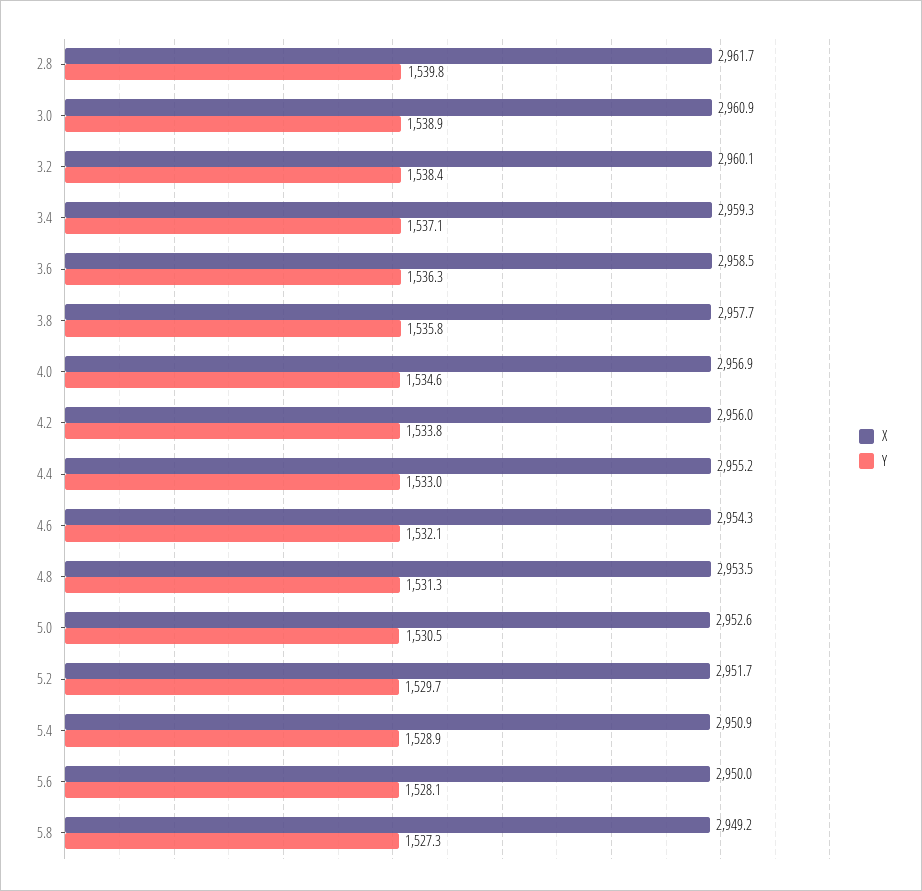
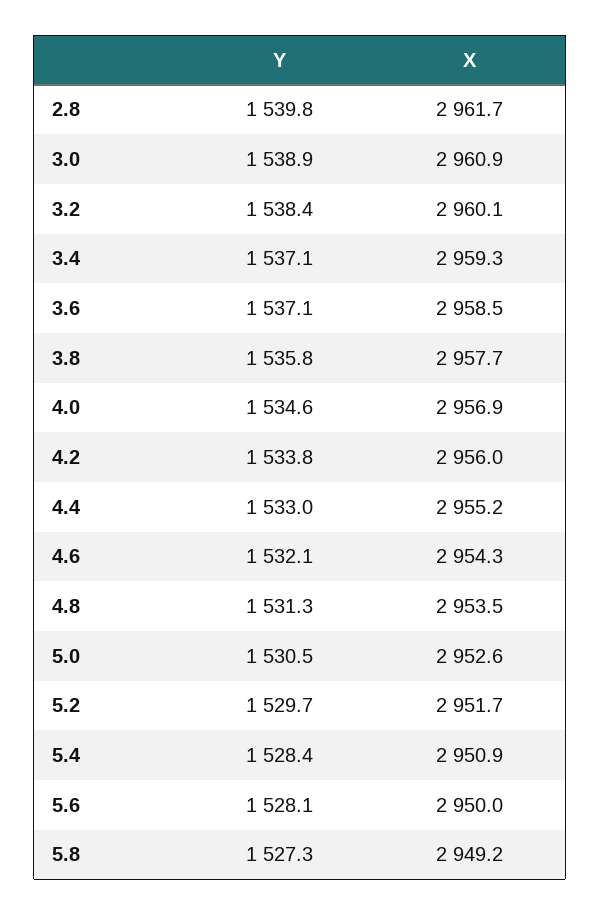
Y, 3.6: 1536.3 -> 1537.1
Y, 5.4: 1528.9 -> 1528.4

